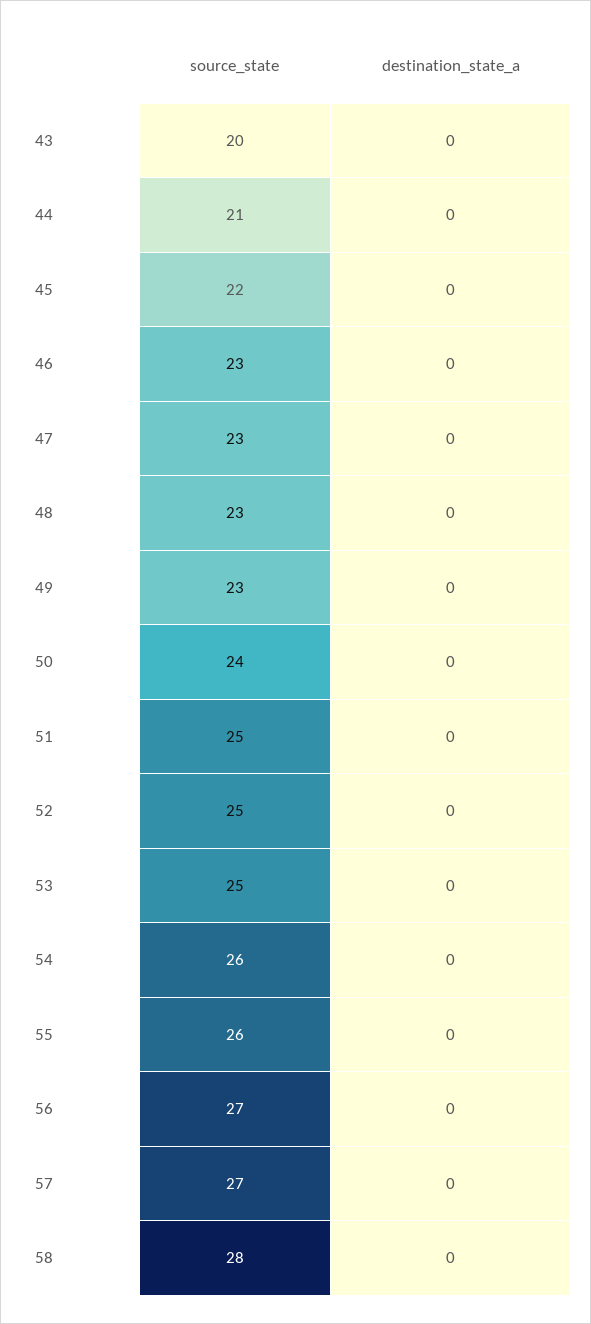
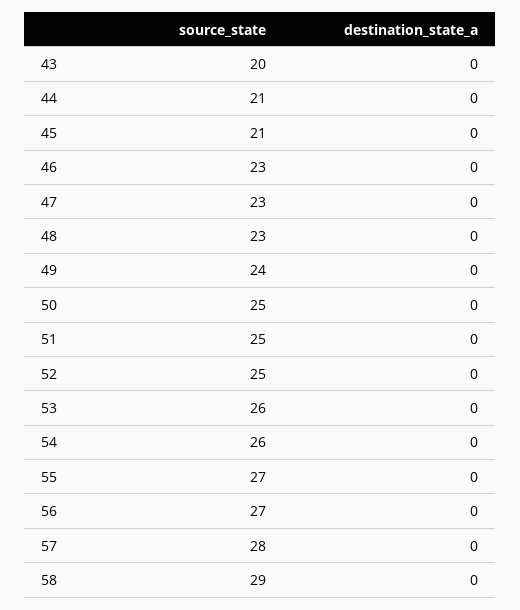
source_state, 45: 22 -> 21
source_state, 49: 23 -> 24
source_state, 50: 24 -> 25
source_state, 53: 25 -> 26
source_state, 55: 26 -> 27
source_state, 57: 27 -> 28
source_state, 58: 28 -> 29

